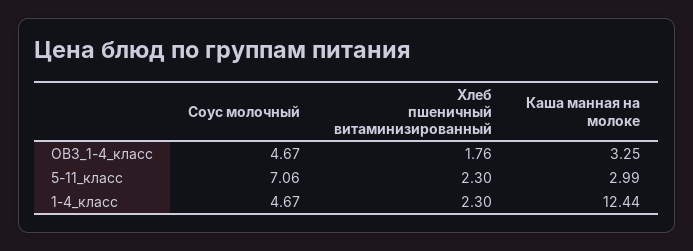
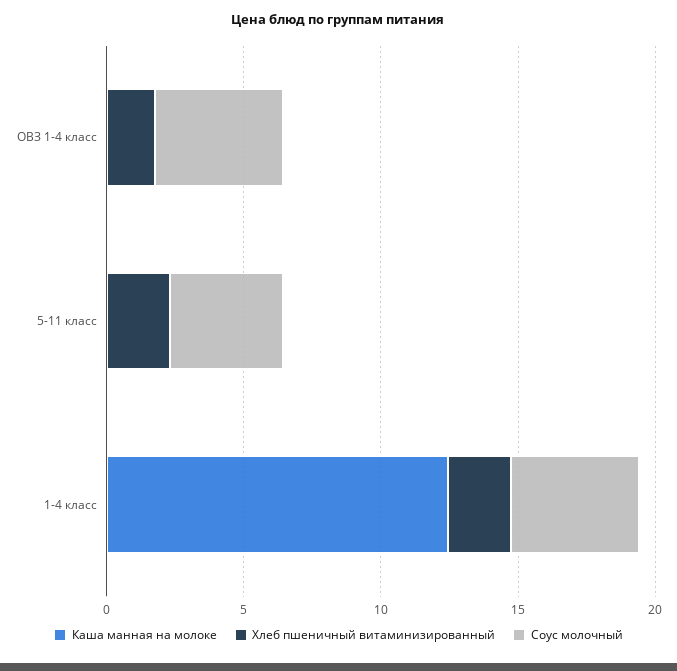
Каша манная на молоке, ОВЗ_1-4_класс: 3.25 -> 0
Соус молочный, 5-11_класс: 7.06 -> 4
Каша манная на молоке, 5-11_класс: 2.99 -> 0

